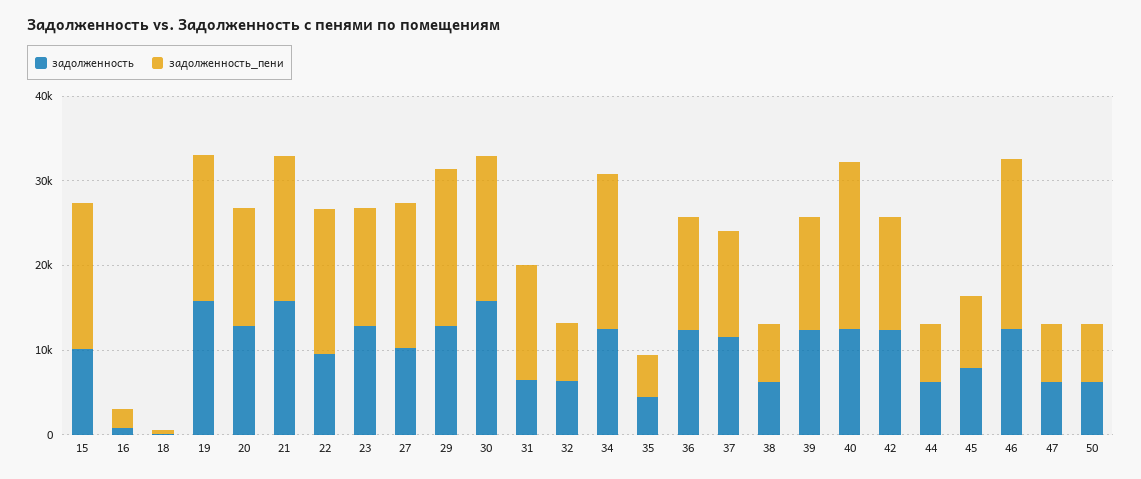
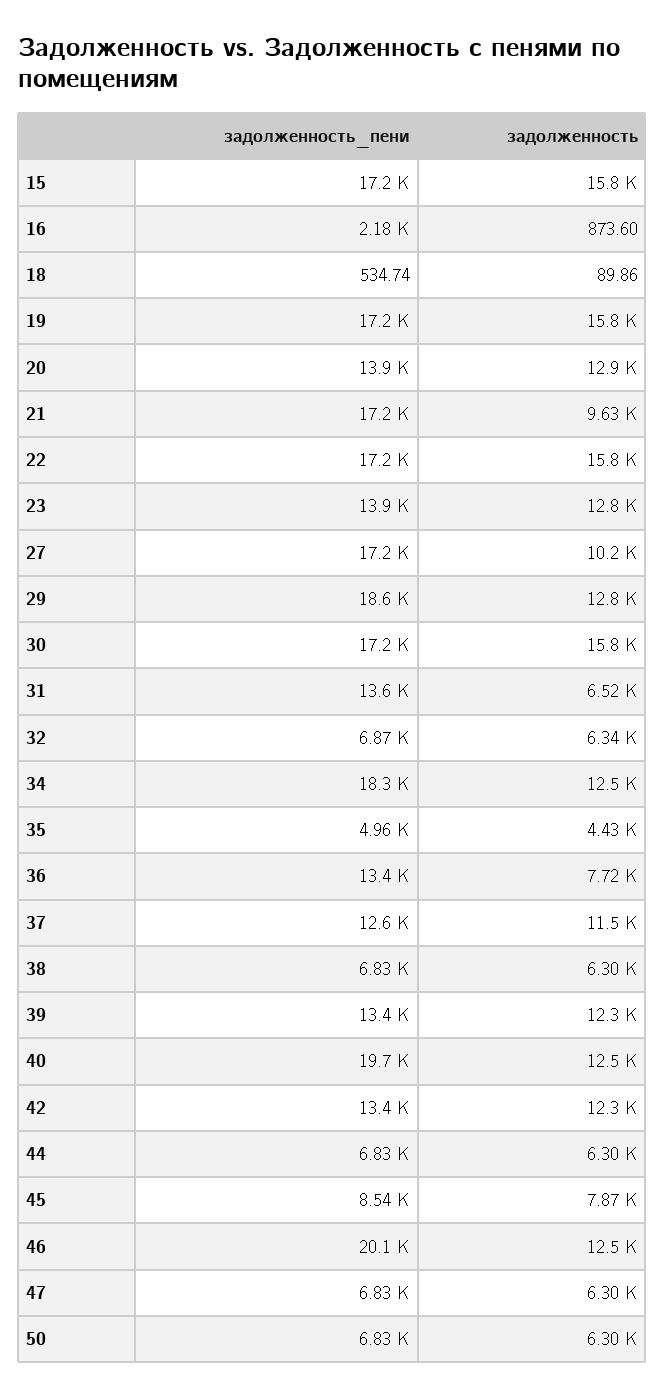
задолженность, 15: 10000 -> 15800
задолженность, 21: 16000 -> 9630
задолженность, 22: 10000 -> 15800
задолженность, 36: 12000 -> 7720

